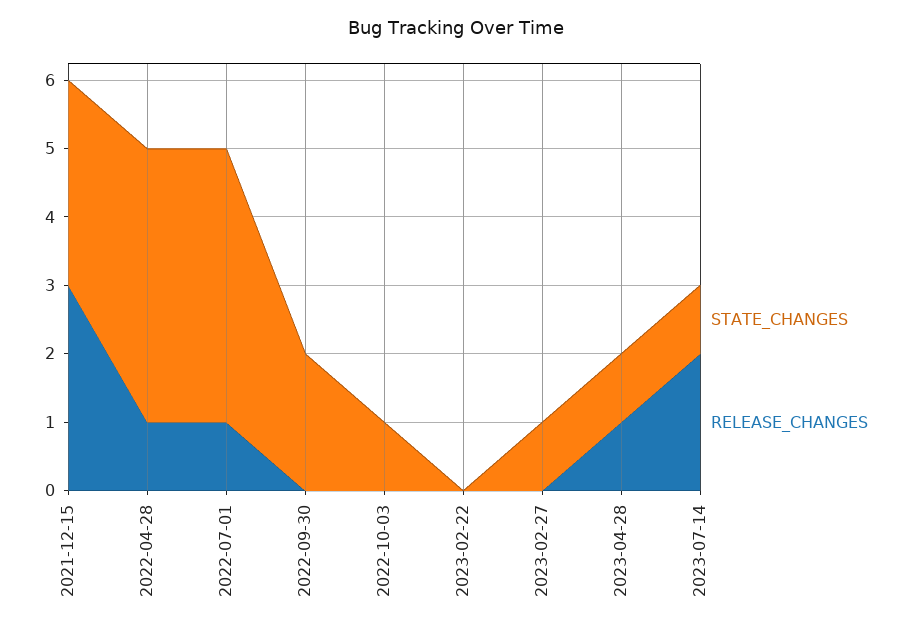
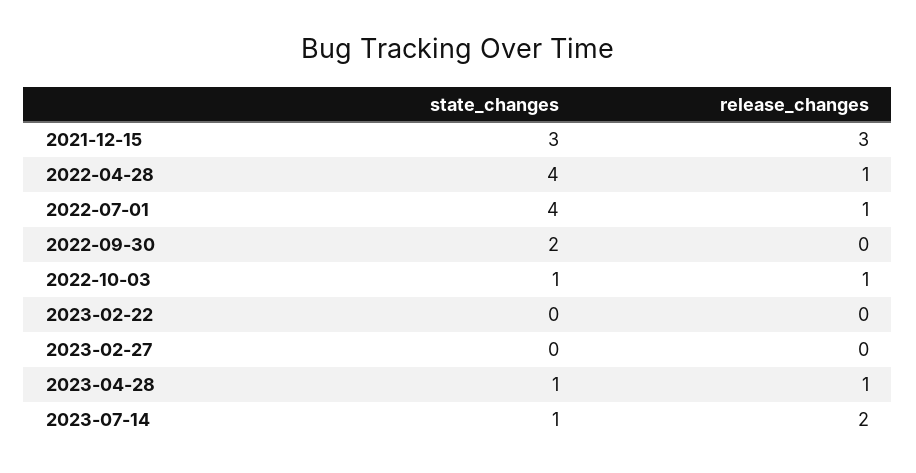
RELEASE_CHANGES, 2022-10-03: 0 -> 1
STATE_CHANGES, 2023-02-27: 1 -> 0

